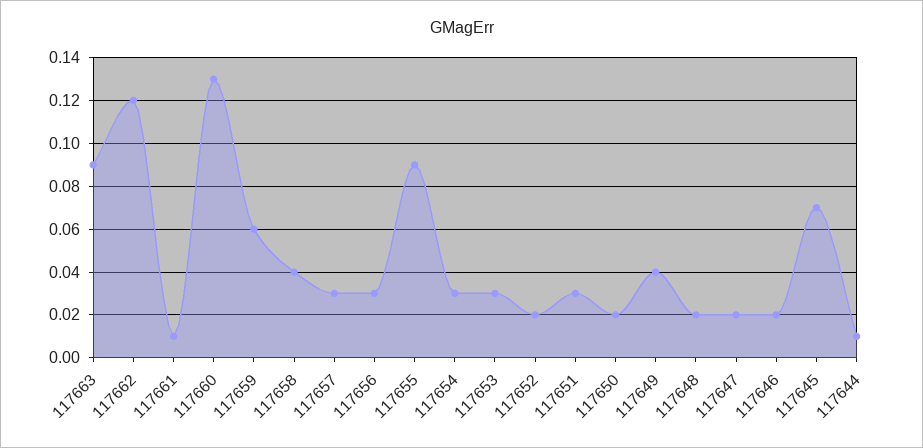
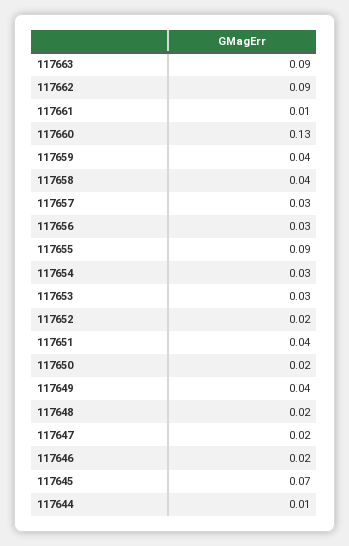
117662: 0.12 -> 0.09
117659: 0.06 -> 0.04
117651: 0.03 -> 0.04

